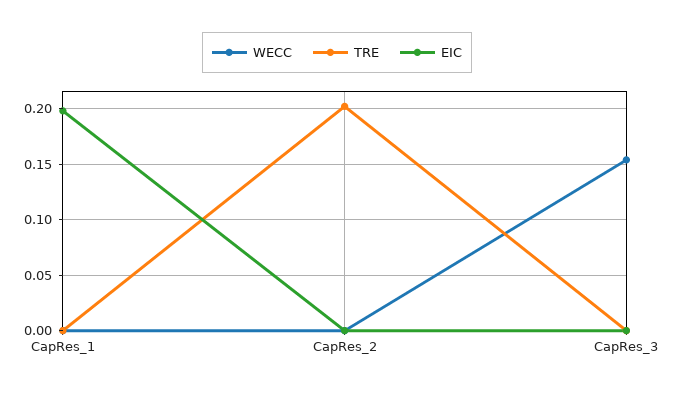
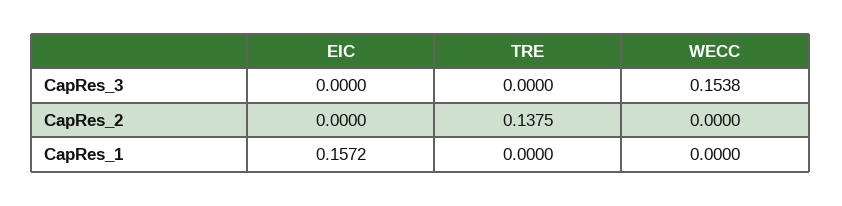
EIC, CapRes_1: 0.2 -> 0.1572
TRE, CapRes_2: 0.2 -> 0.1375

